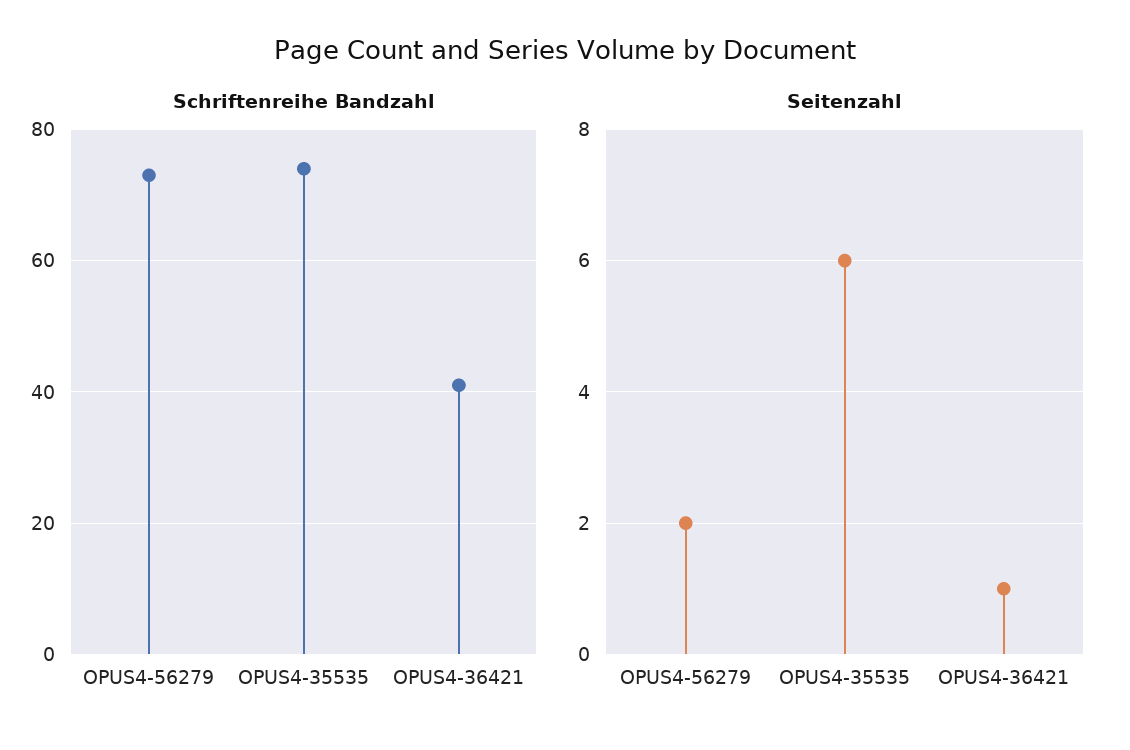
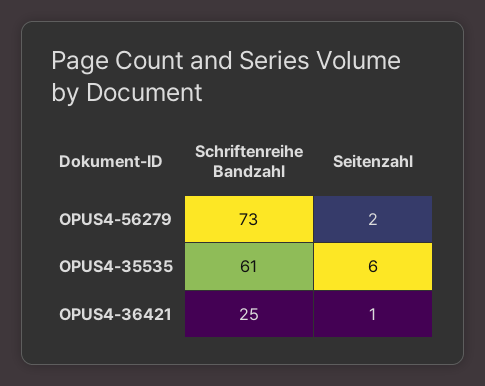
Schriftenreihe Bandzahl, OPUS4-35535: 75 -> 61
Schriftenreihe Bandzahl, OPUS4-36421: 40 -> 25

